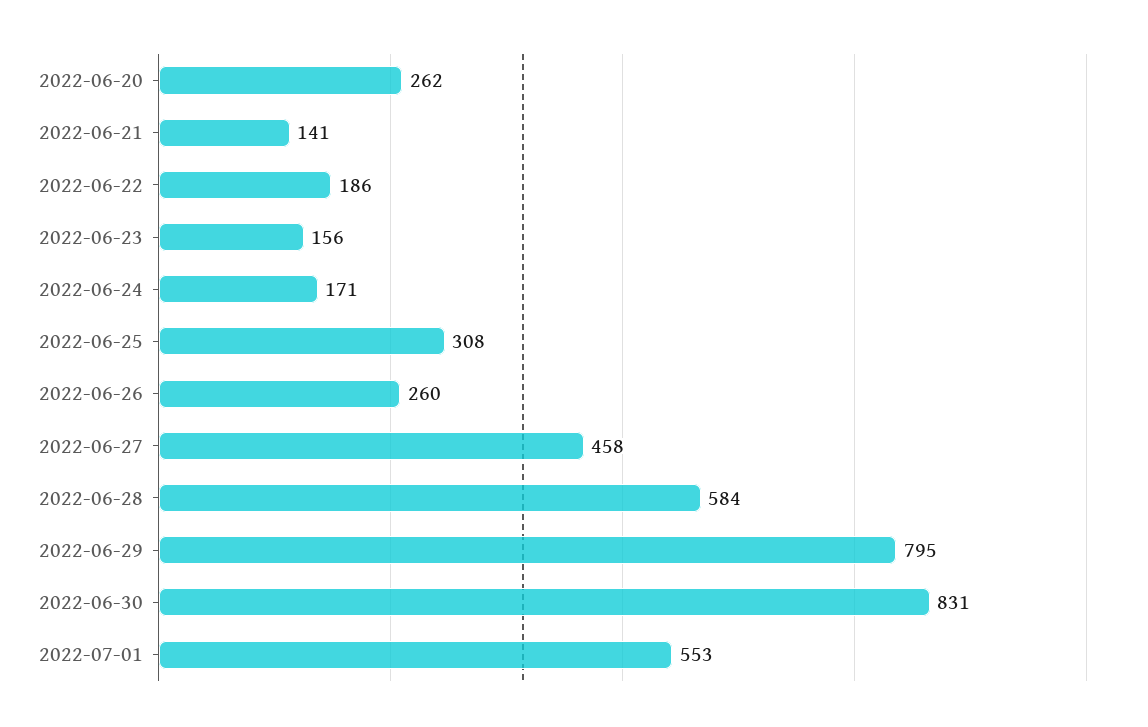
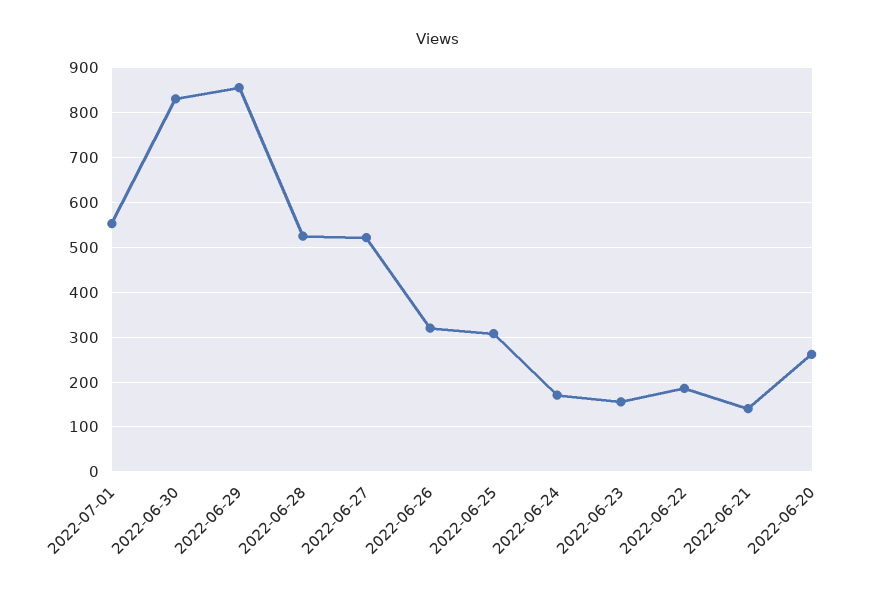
2022-06-26: 260 -> 320
2022-06-27: 458 -> 520
2022-06-28: 584 -> 520
2022-06-29: 795 -> 860

